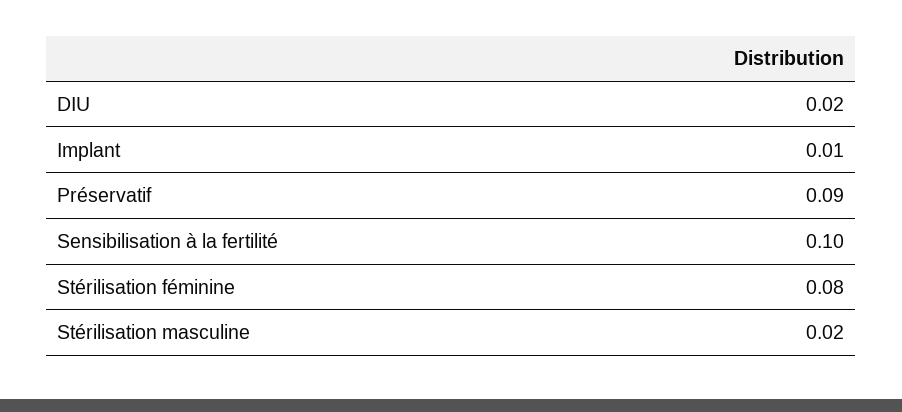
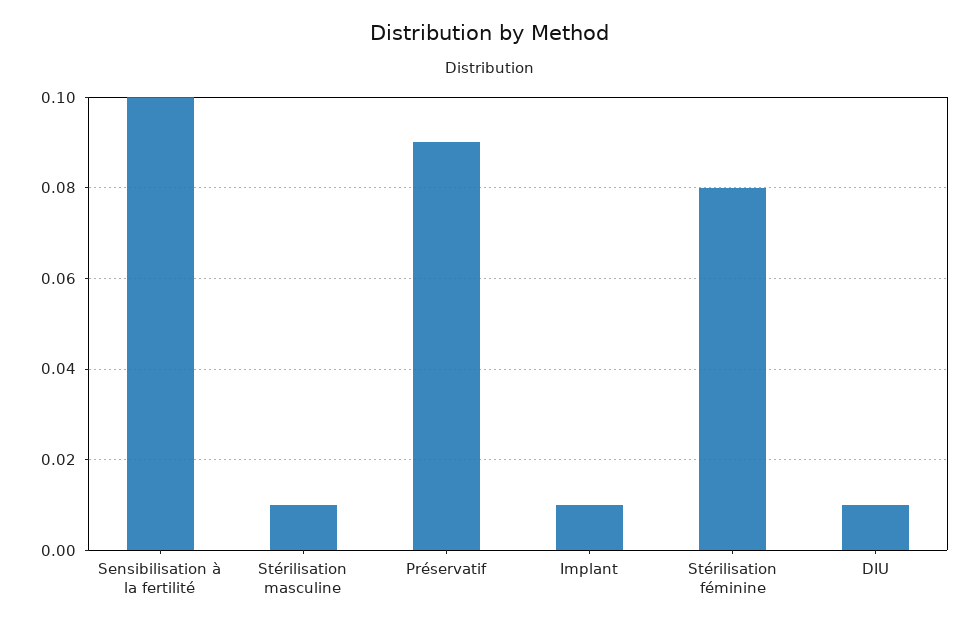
DIU: 0.02 -> 0.01
Stérilisation masculine: 0.02 -> 0.01

